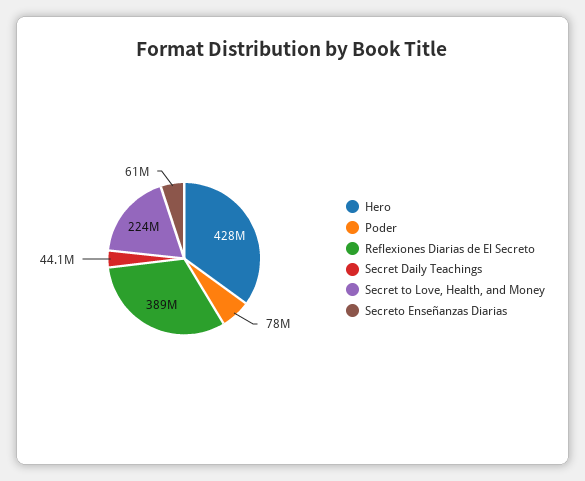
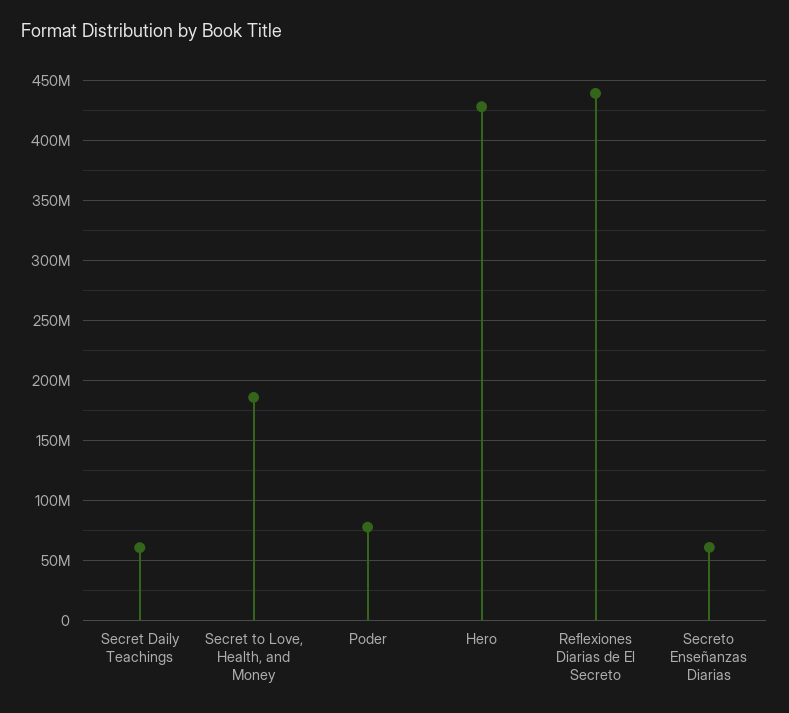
Reflexiones Diarias de El Secreto: 389000000 -> 440000000
Secret Daily Teachings: 44100000 -> 60000000
Secret to Love, Health, and Money: 224000000 -> 185000000

